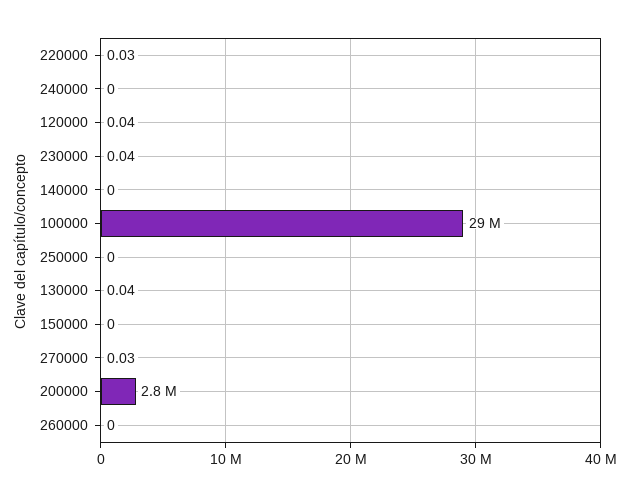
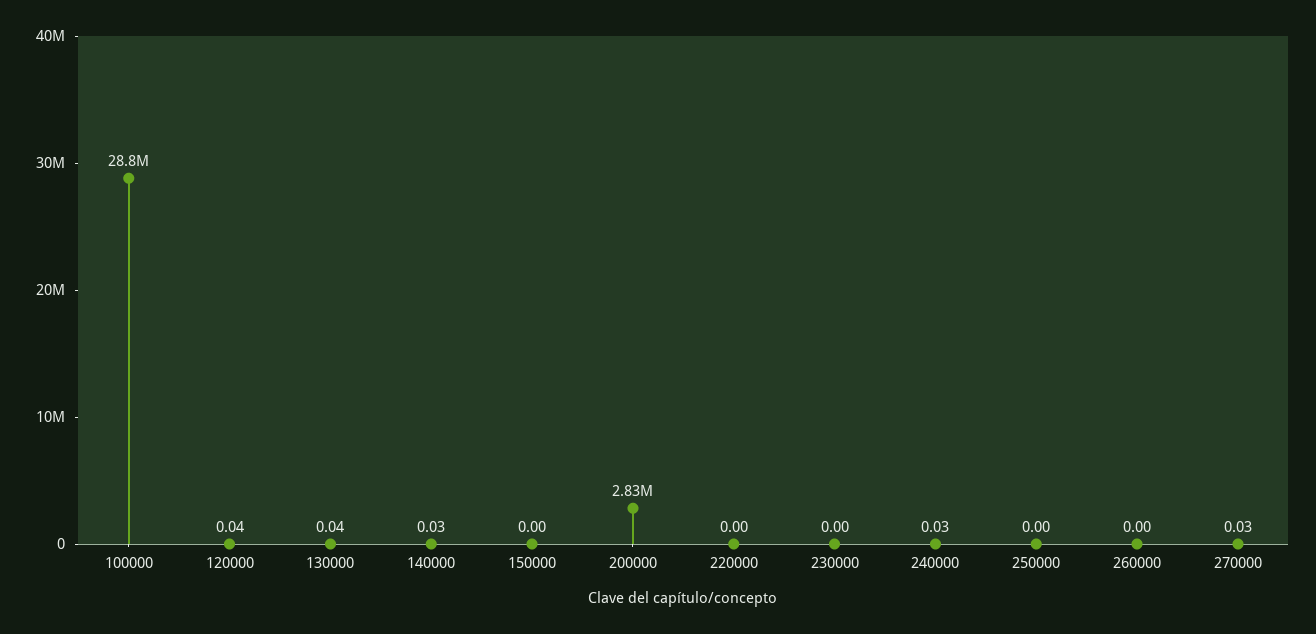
220000: 0.03 -> 0
240000: 0 -> 0.03
230000: 0.04 -> 0
140000: 0 -> 0.03

